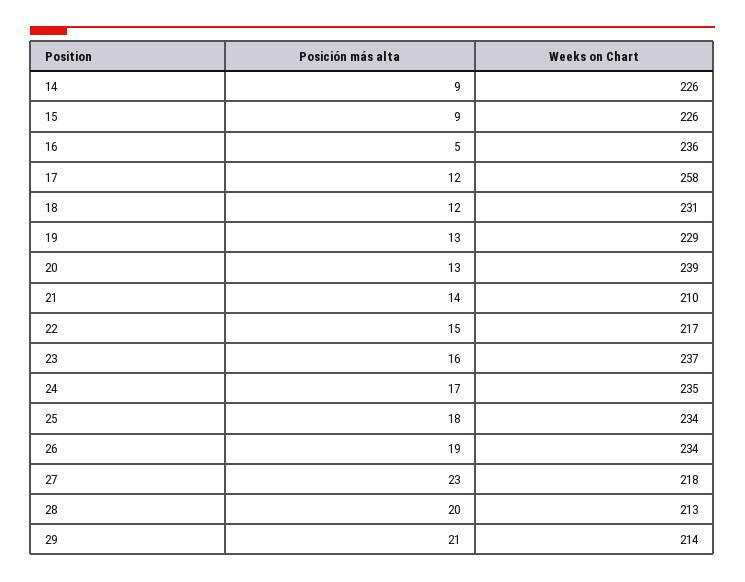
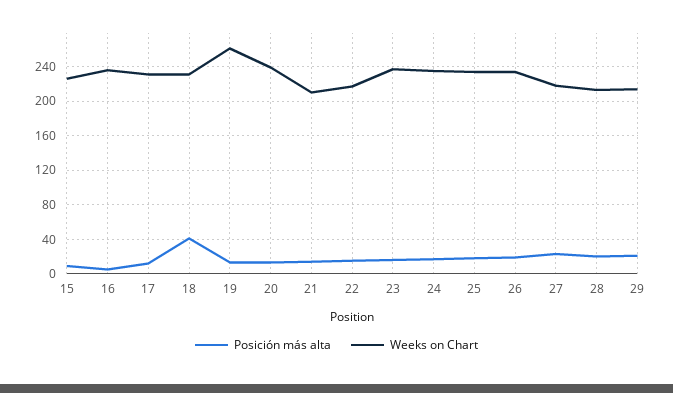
Posición más alta, 14: 9 -> none
Weeks on Chart, 14: 226 -> none
Weeks on Chart, 17: 258 -> 230
Posición más alta, 18: 12 -> 40
Weeks on Chart, 19: 229 -> 260

